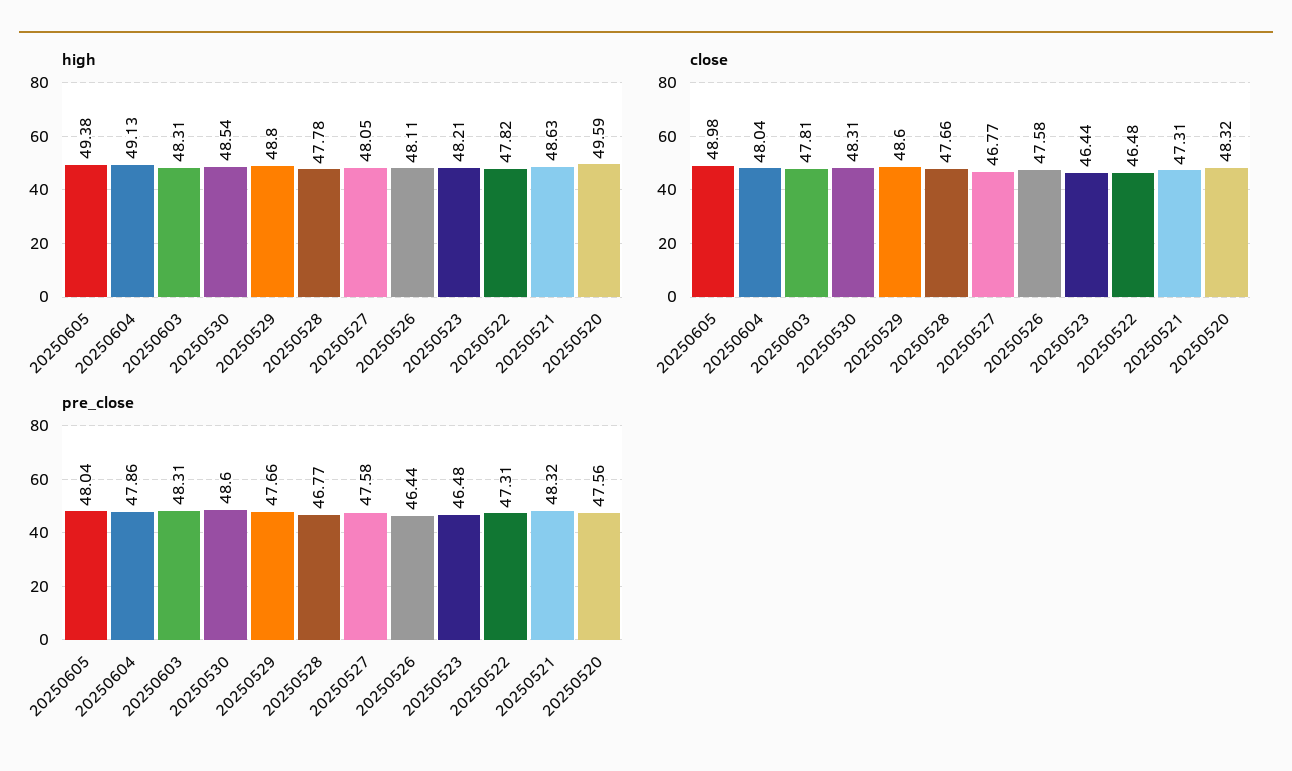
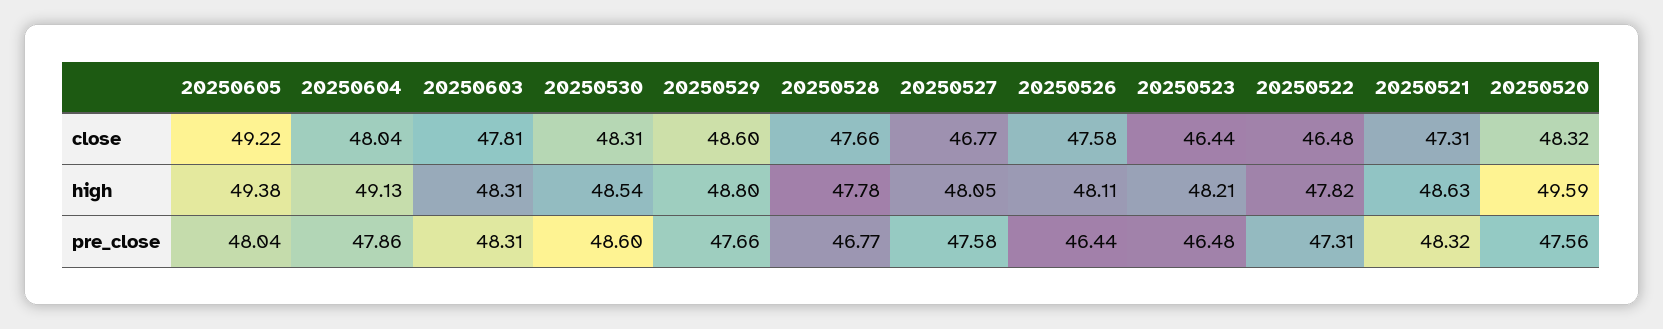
close, 20250605: 48.98 -> 49.22

